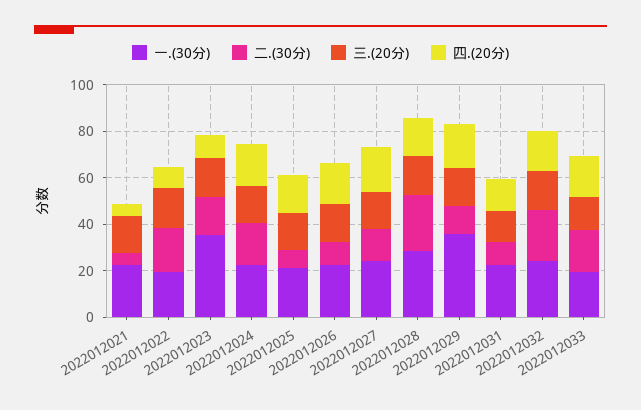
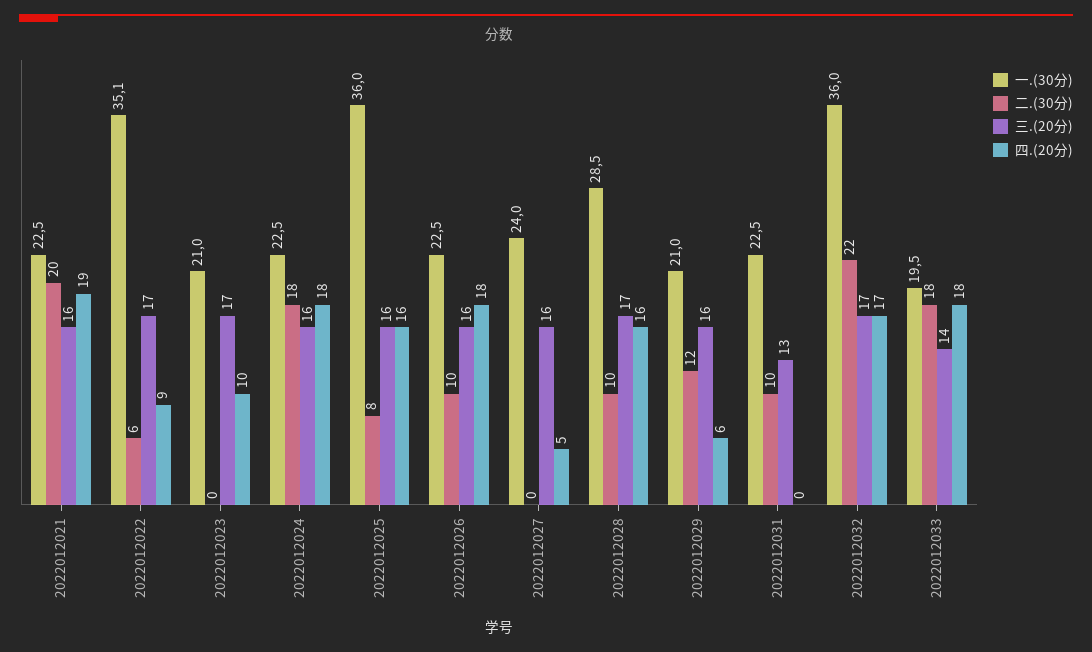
二.(30分), 2022012021: 5 -> 20
四.(20分), 2022012021: 5 -> 19
一.(30分), 2022012022: 20 -> 35.1
二.(30分), 2022012022: 20 -> 6
一.(30分), 2022012023: 35 -> 21
二.(30分), 2022012023: 15 -> 0
一.(30分), 2022012025: 20 -> 36
二.(30分), 2022012027: 15 -> 0
四.(20分), 2022012027: 20 -> 5
二.(30分), 2022012028: 25 -> 10
一.(30分), 2022012029: 35 -> 21
四.(20分), 2022012029: 20 -> 6
四.(20分), 2022012031: 15 -> 0
一.(30分), 2022012032: 25 -> 36

